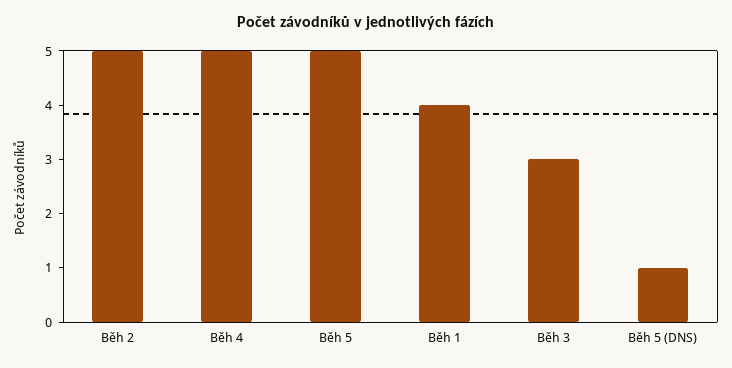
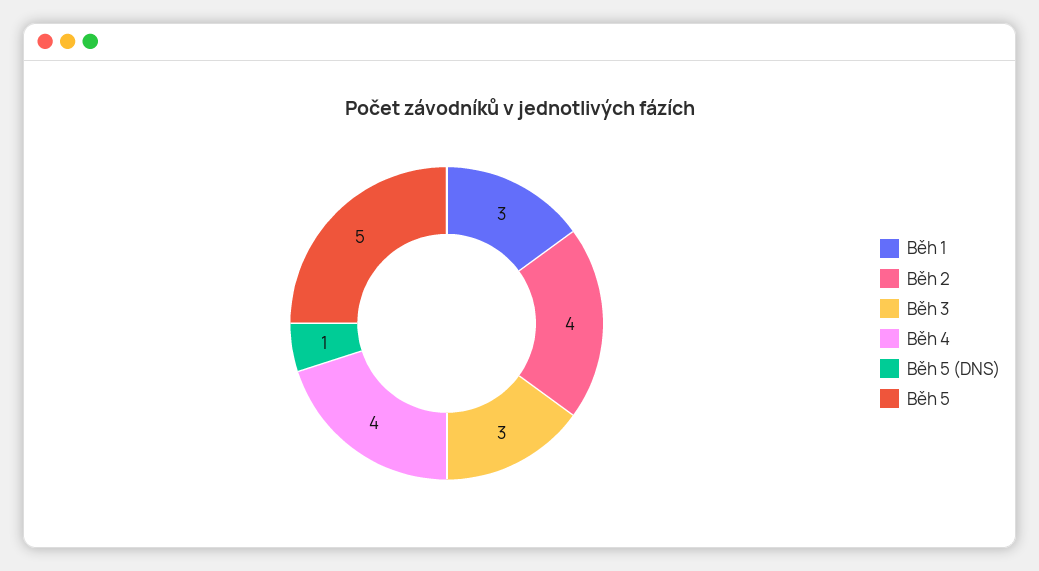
Běh 2: 5 -> 4
Běh 4: 5 -> 4
Běh 1: 4 -> 3

